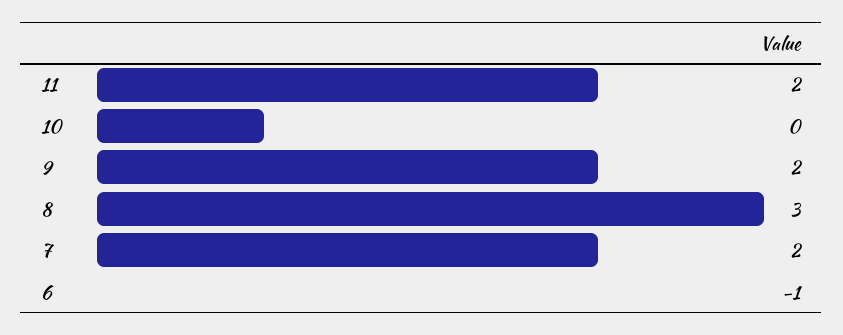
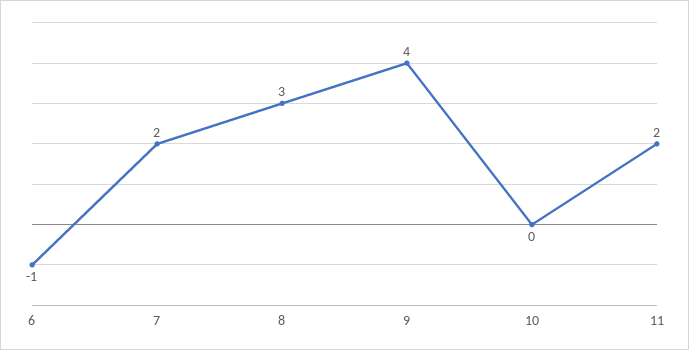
9: 2 -> 4

